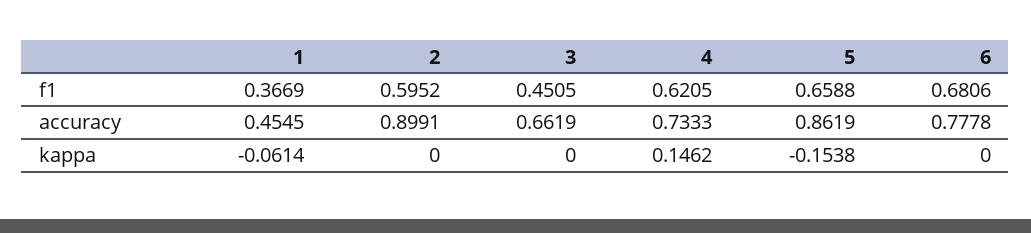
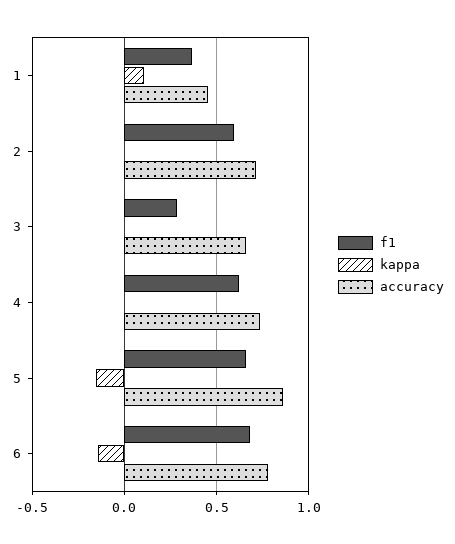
f1, 3: 0.4505 -> 0.3
accuracy, 2: 0.8991 -> 0.7
kappa, 1: -0.0614 -> 0.1
kappa, 4: 0.1462 -> 0
kappa, 6: 0 -> -0.15

